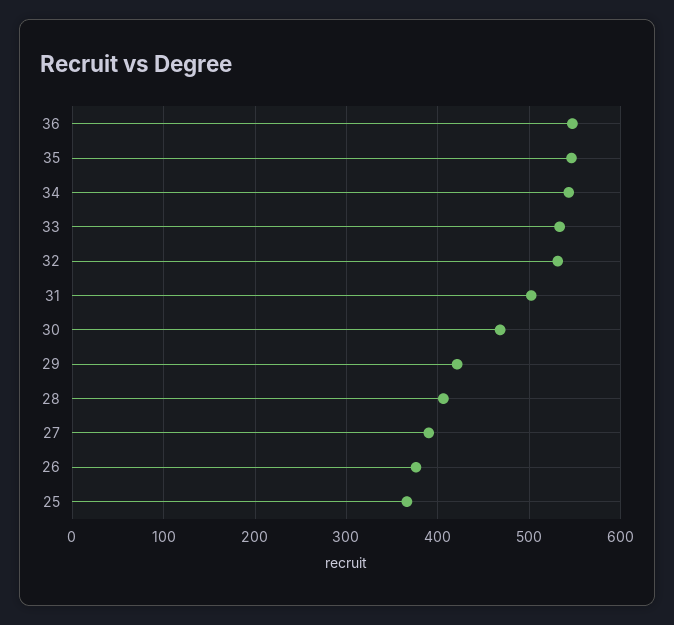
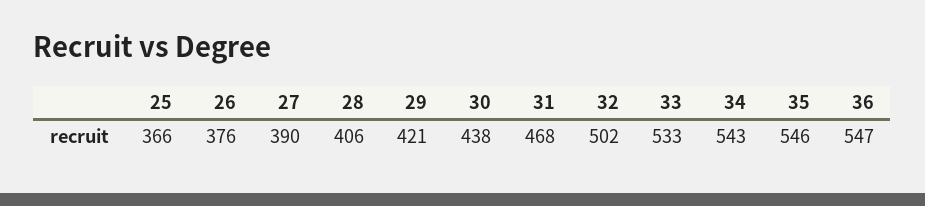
32: 530 -> 502
31: 500 -> 468
30: 470 -> 438

